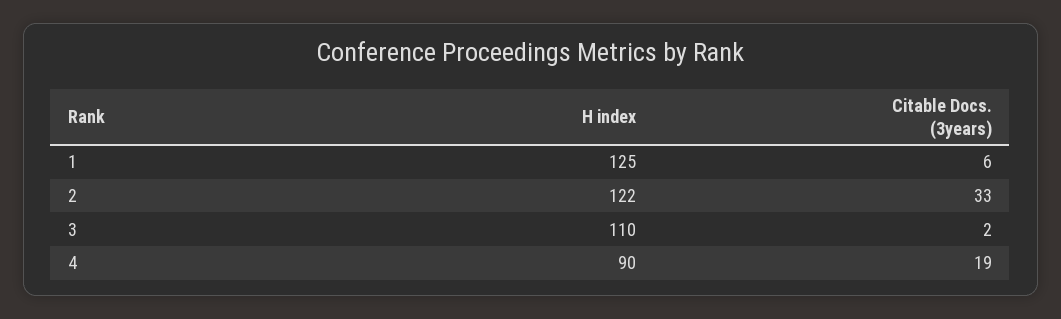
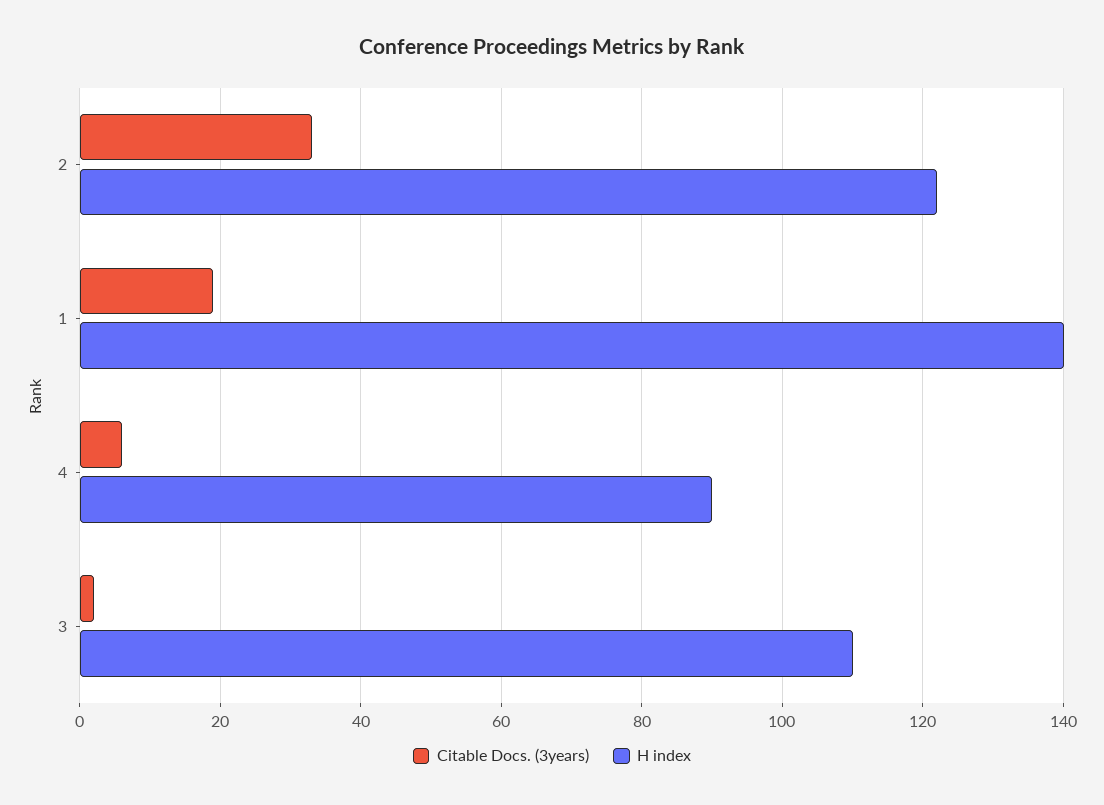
H index, 1: 125 -> 140
Citable Docs. (3years), 1: 6 -> 20
Citable Docs. (3years), 4: 19 -> 5

